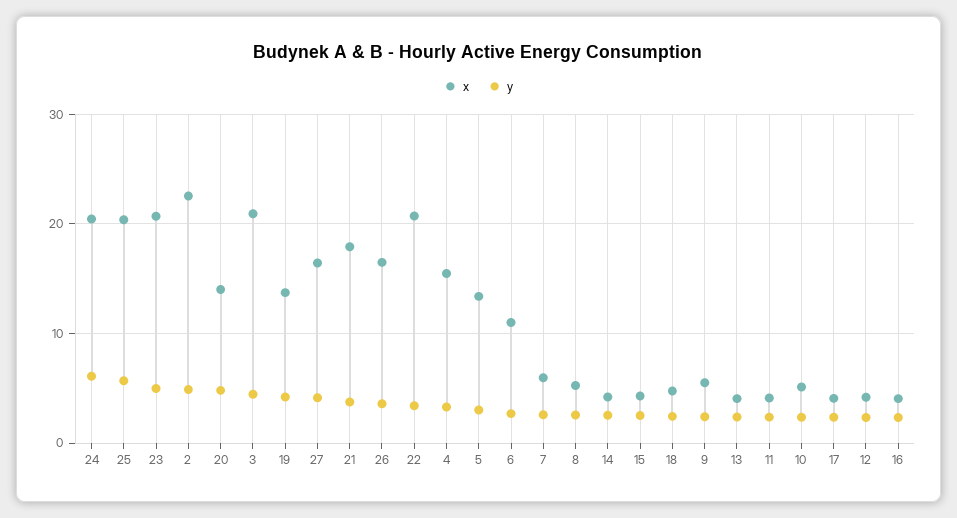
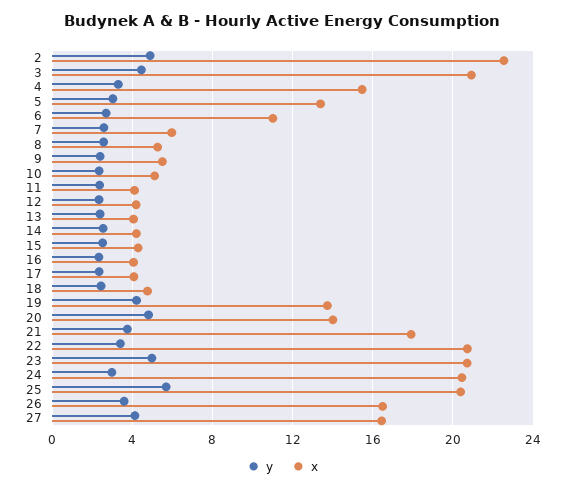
y, 24: 6 -> 3

